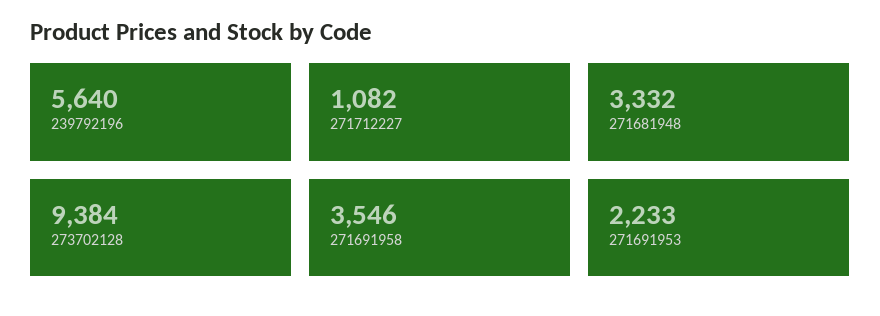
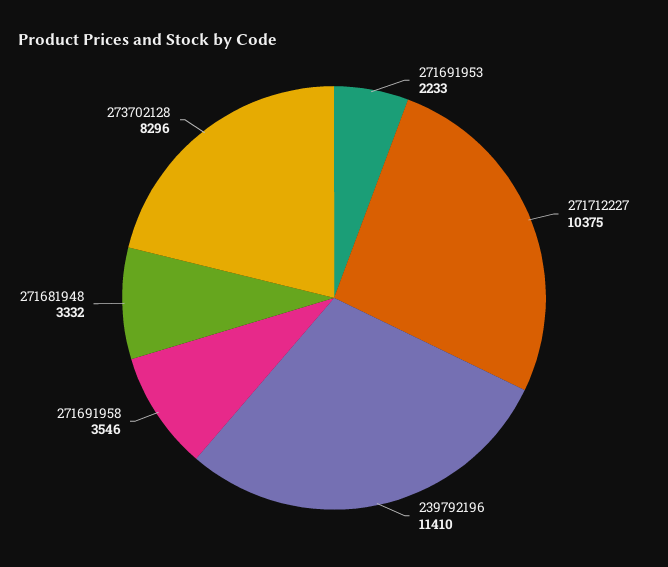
239792196: 5640 -> 11410
271712227: 1082 -> 10375
273702128: 9384 -> 8296

